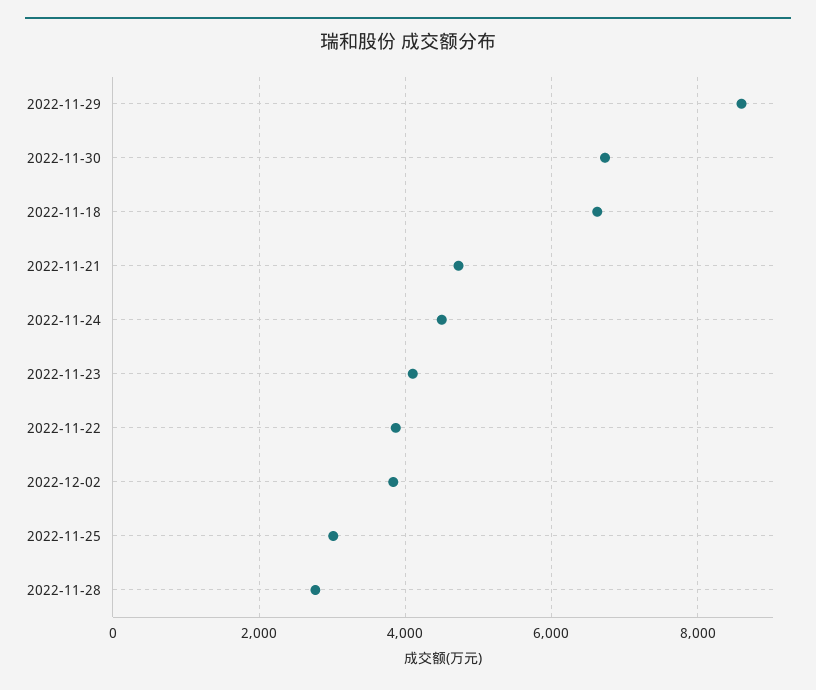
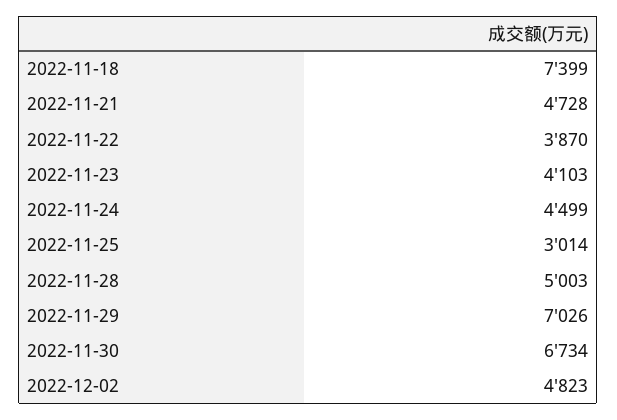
2022-11-29: 8600 -> 7026
2022-11-18: 6600 -> 7399
2022-12-02: 3800 -> 4823
2022-11-28: 2800 -> 5003

